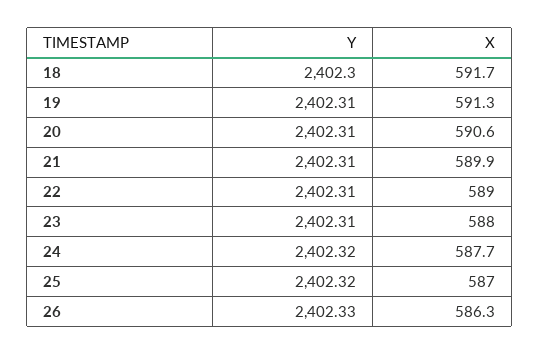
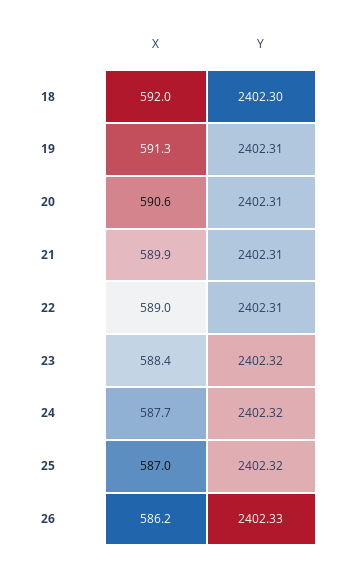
X, 18: 591.7 -> 592
Y, 23: 2402.31 -> 2402.32
X, 23: 588 -> 588.4
X, 26: 586.3 -> 586.2

